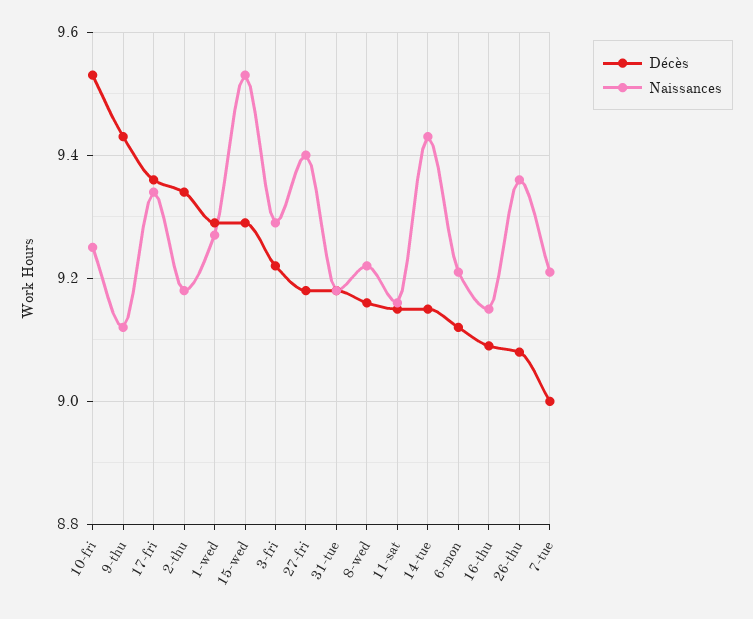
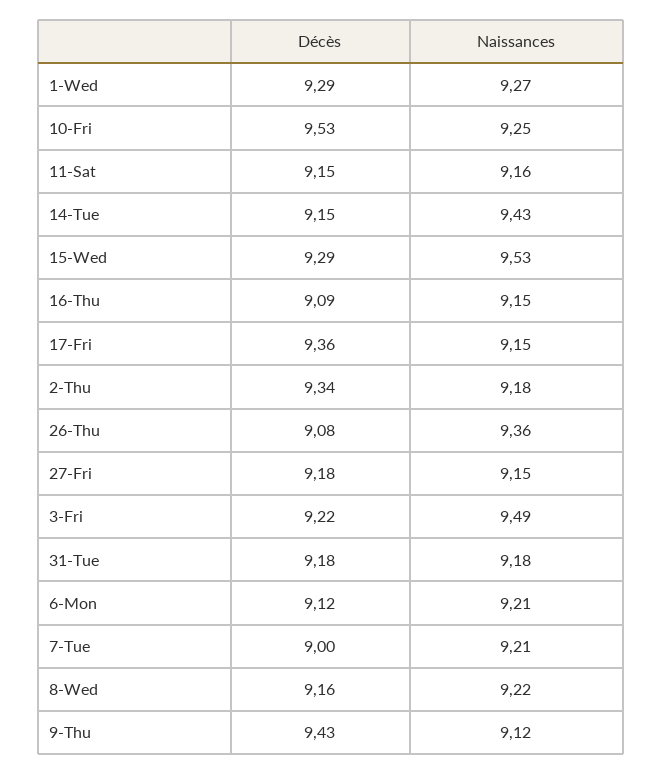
Naissances, 17-fri: 9.35 -> 9.15
Naissances, 3-fri: 9.3 -> 9.49
Naissances, 27-fri: 9.4 -> 9.15

